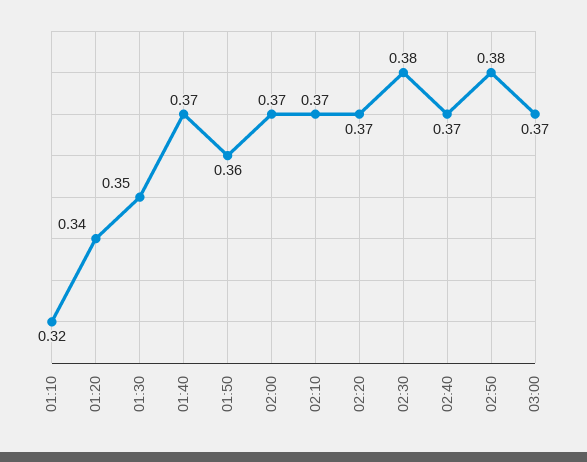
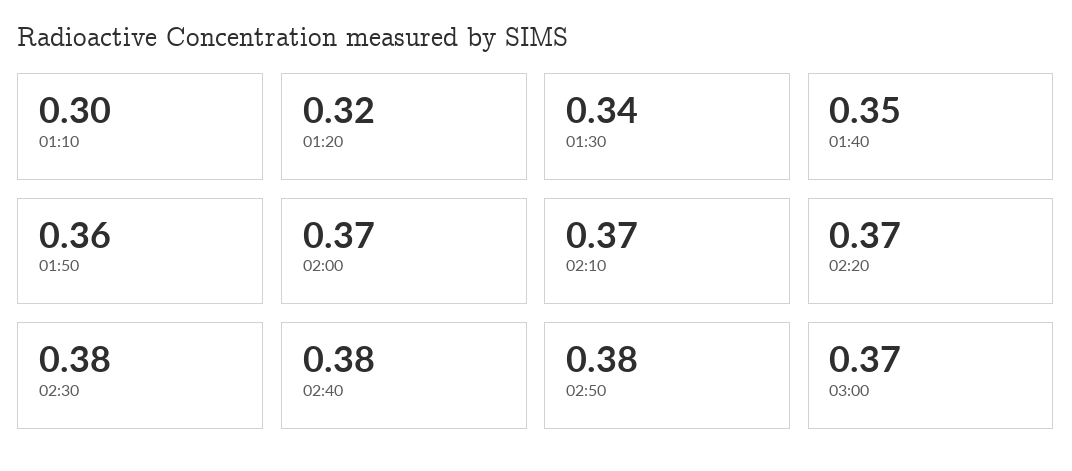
01:10: 0.32 -> 0.3
01:20: 0.34 -> 0.32
01:30: 0.35 -> 0.34
01:40: 0.37 -> 0.35
02:40: 0.37 -> 0.38

